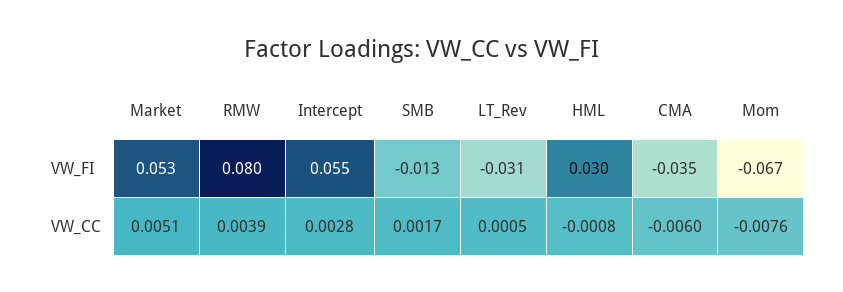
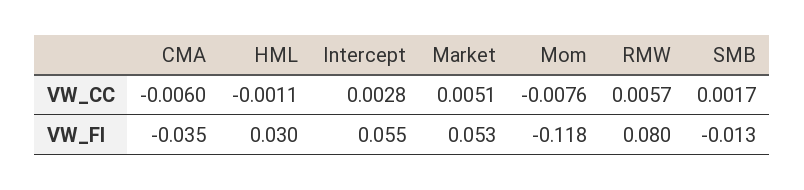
LT_Rev, VW_FI: -0.031 -> none
Mom, VW_FI: -0.067 -> -0.118
RMW, VW_CC: 0.0039 -> 0.0057
LT_Rev, VW_CC: 0.0005 -> none
HML, VW_CC: -0.0008 -> -0.0011

